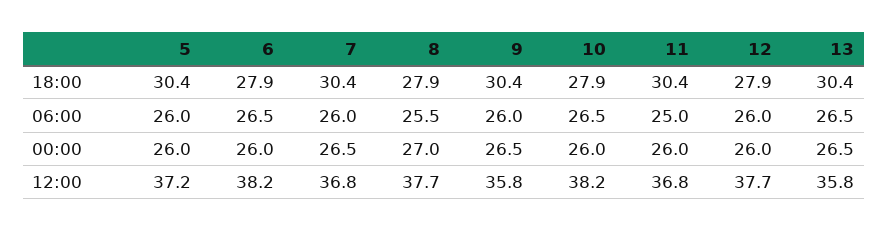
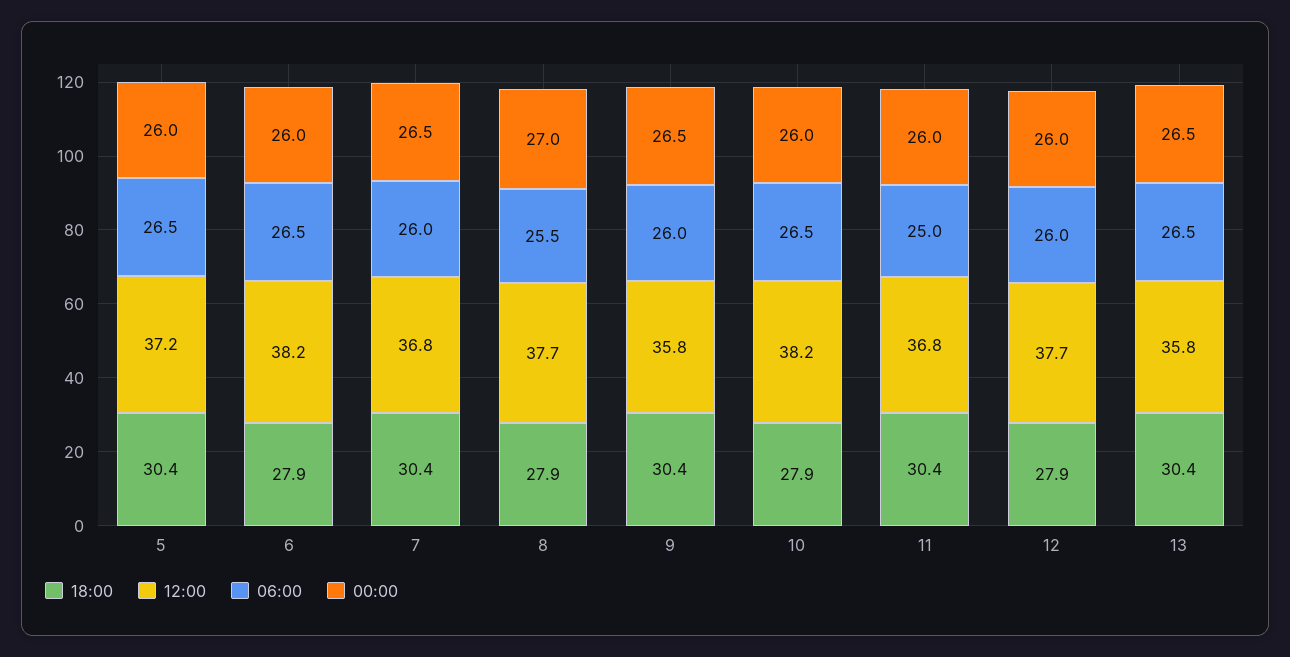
06:00, 5: 26 -> 26.5

